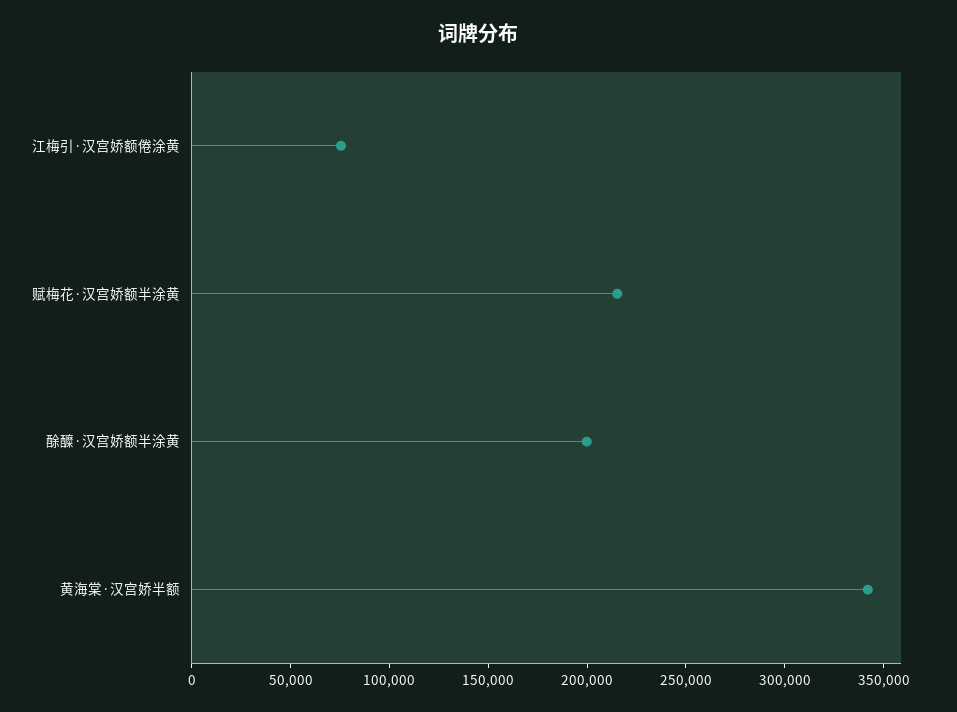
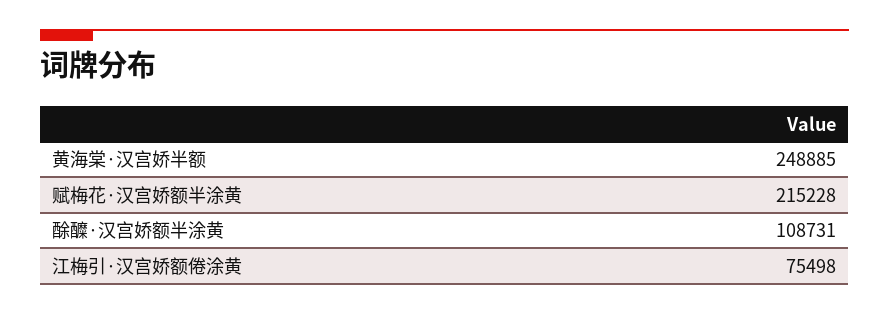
酴醾·汉宫娇额半涂黄: 200000 -> 108731
黄海棠·汉宫娇半额: 340000 -> 248885

